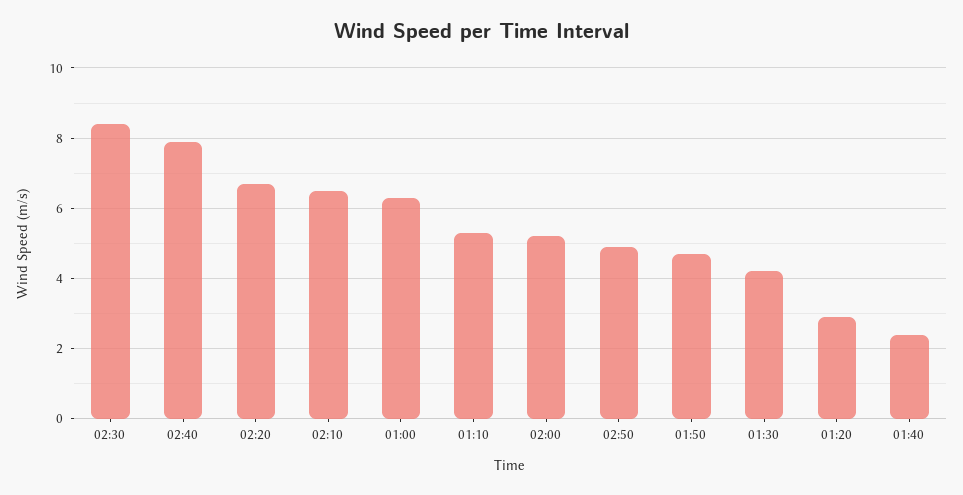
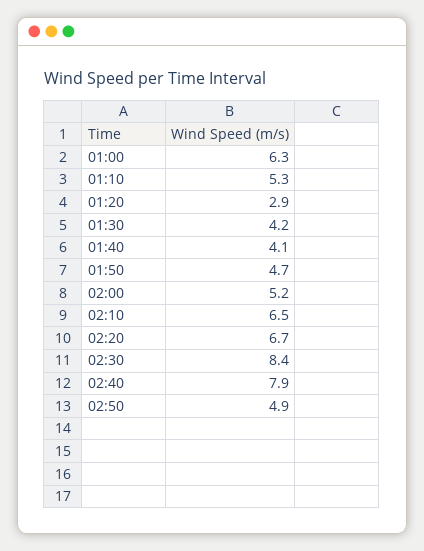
01:40: 2.5 -> 4.1

